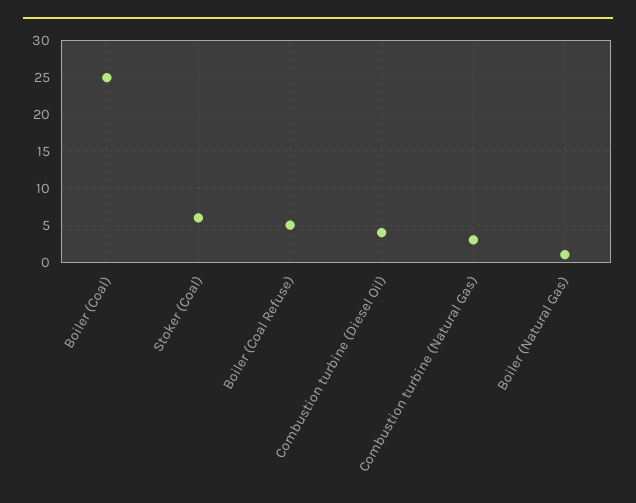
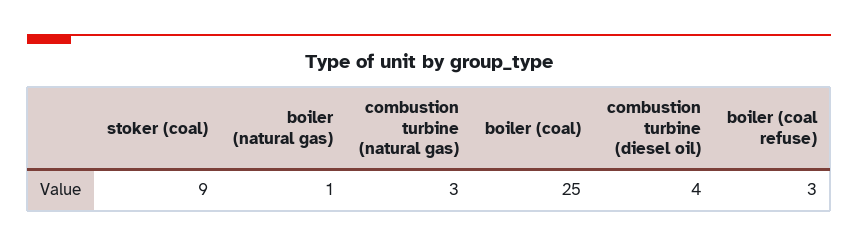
Stoker (Coal): 6 -> 9
Boiler (Coal Refuse): 5 -> 3

